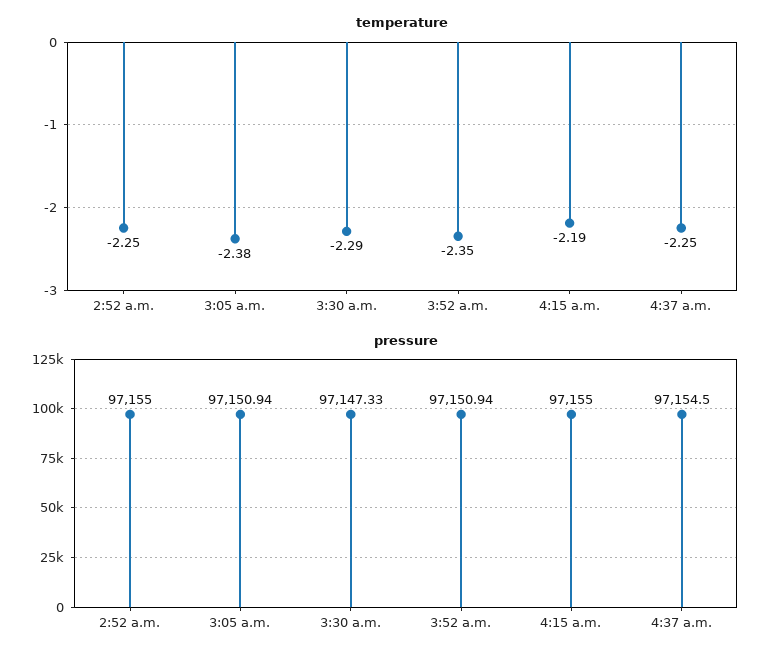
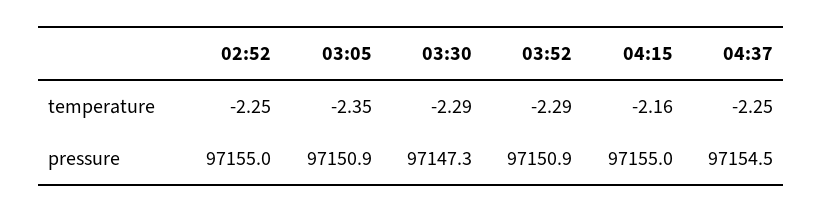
temperature, 3:05 a.m.: -2.38 -> -2.35
temperature, 3:52 a.m.: -2.35 -> -2.29
temperature, 4:15 a.m.: -2.19 -> -2.16

